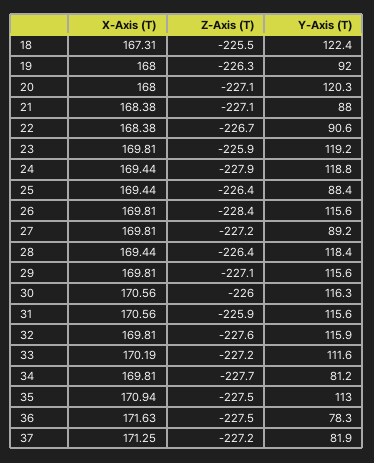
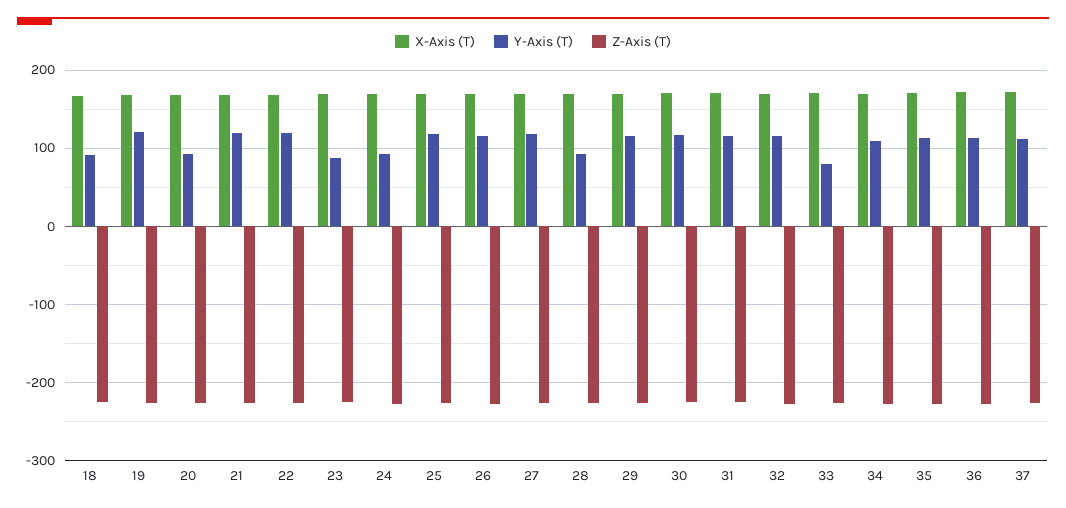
Y-Axis (T), 18: 122.4 -> 90
Y-Axis (T), 19: 92 -> 120
Y-Axis (T), 20: 120.3 -> 90
Y-Axis (T), 21: 88 -> 120
Y-Axis (T), 22: 90.6 -> 120
Y-Axis (T), 23: 119.2 -> 90
Y-Axis (T), 24: 118.8 -> 90
Y-Axis (T), 25: 88.4 -> 120
Y-Axis (T), 27: 89.2 -> 120
Y-Axis (T), 28: 118.4 -> 90
Y-Axis (T), 33: 111.6 -> 80
Y-Axis (T), 34: 81.2 -> 110
Y-Axis (T), 36: 78.3 -> 110
Y-Axis (T), 37: 81.9 -> 110

